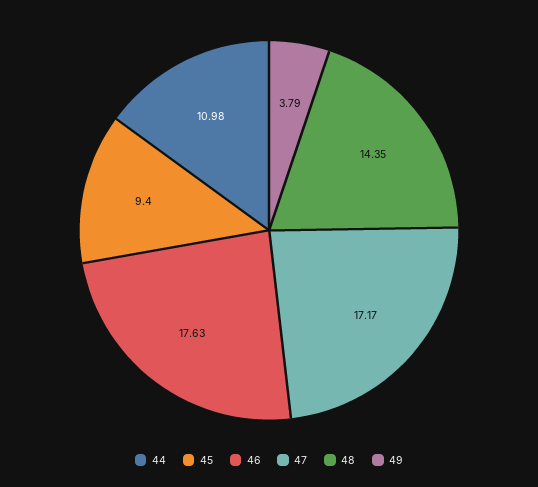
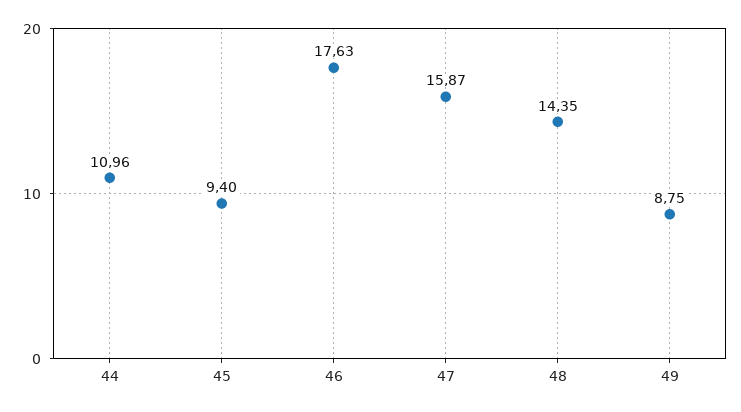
44: 10.98 -> 10.96
47: 17.17 -> 15.87
49: 3.79 -> 8.75

